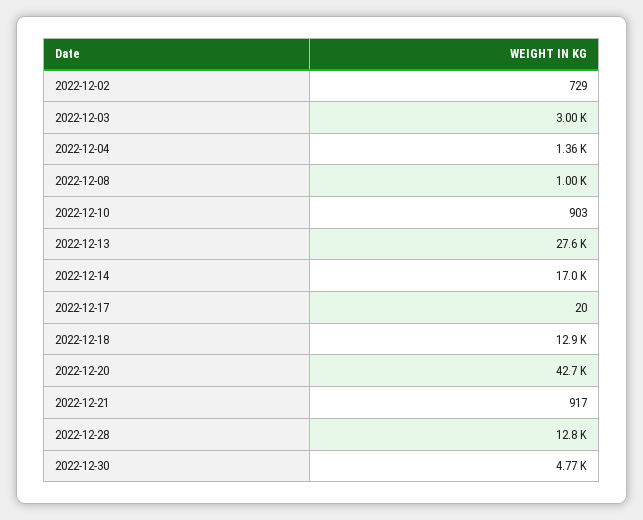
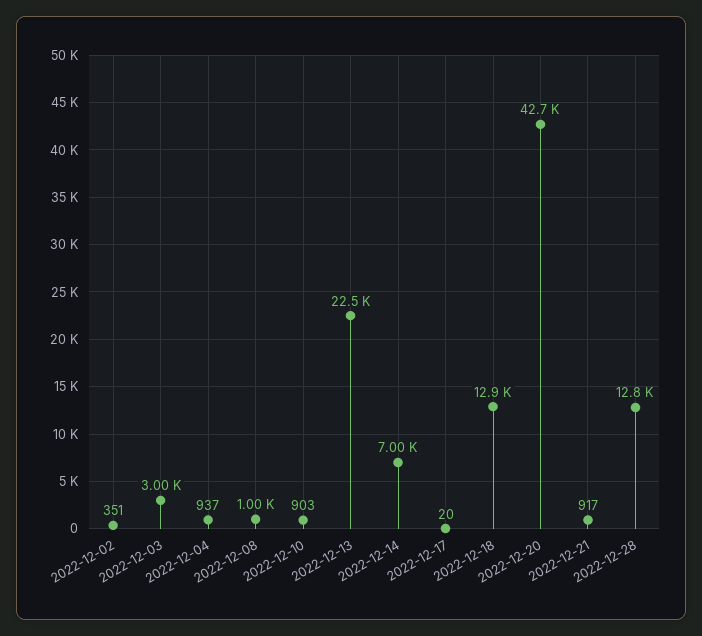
2022-12-02: 729 -> 351
2022-12-04: 1360 -> 937
2022-12-13: 27600 -> 22500
2022-12-14: 17000 -> 7000
2022-12-30: 4770 -> none

